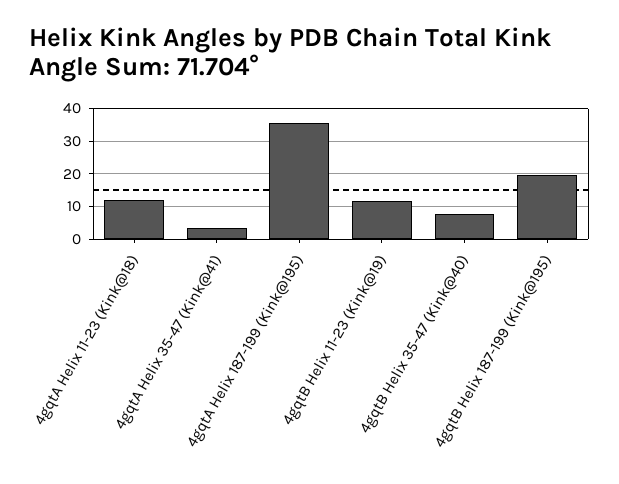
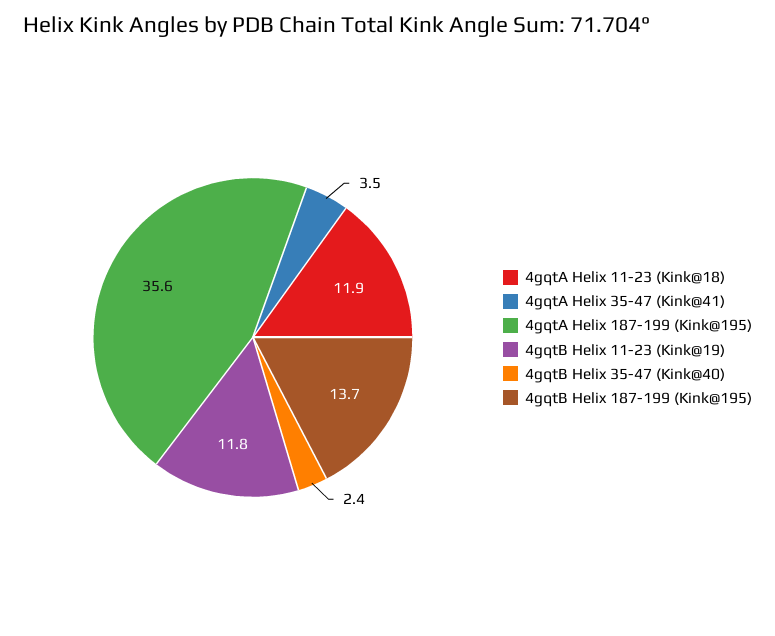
4gqtB Helix 35-47 (Kink@40): 8 -> 2.4
4gqtB Helix 187-199 (Kink@195): 20 -> 13.7

